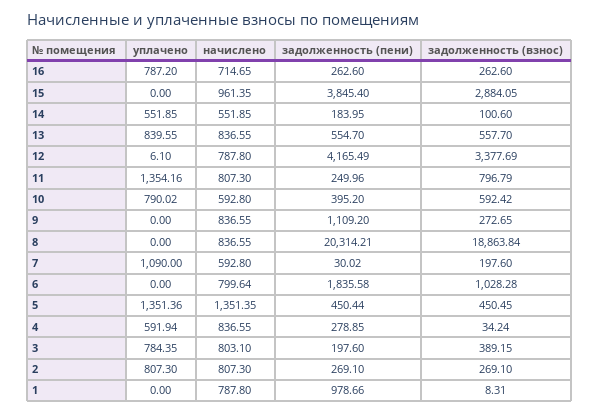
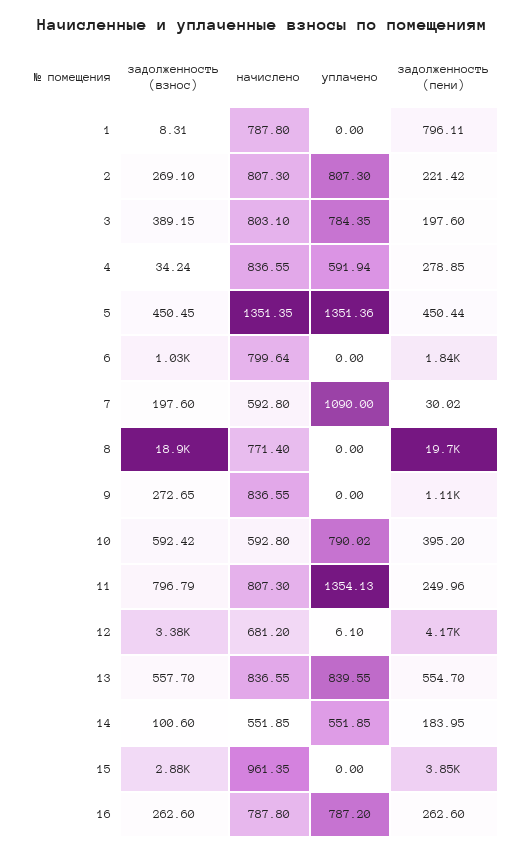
начислено, 16: 714.65 -> 787.8
начислено, 12: 787.8 -> 681.2
уплачено, 11: 1354.16 -> 1354.13
начислено, 8: 836.55 -> 771.4
задолженность (пени), 8: 20314.21 -> 19700
задолженность (пени), 2: 269.1 -> 221.42
задолженность (пени), 1: 978.66 -> 796.11

